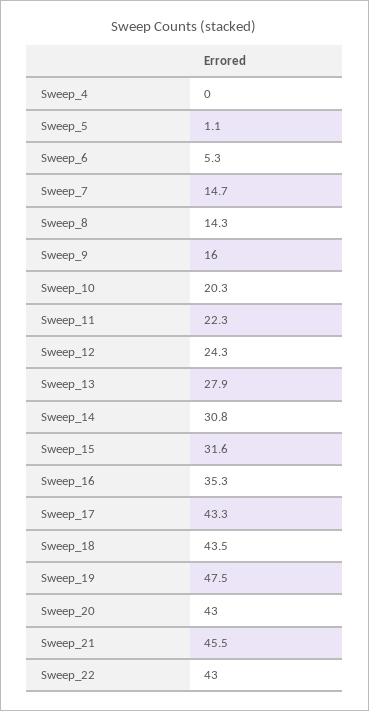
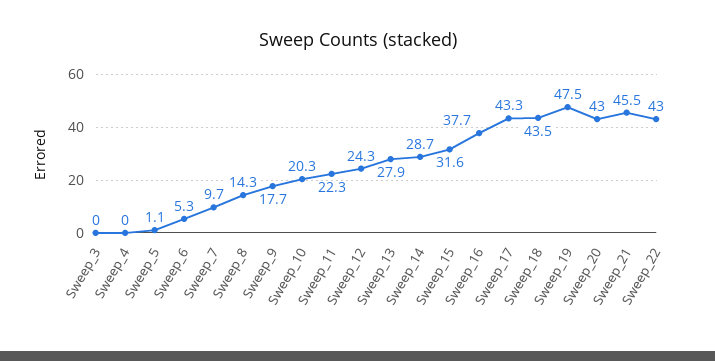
Sweep_7: 14.7 -> 9.7
Sweep_9: 16 -> 17.7
Sweep_14: 30.8 -> 28.7
Sweep_16: 35.3 -> 37.7
Sweep_3: none -> 0

